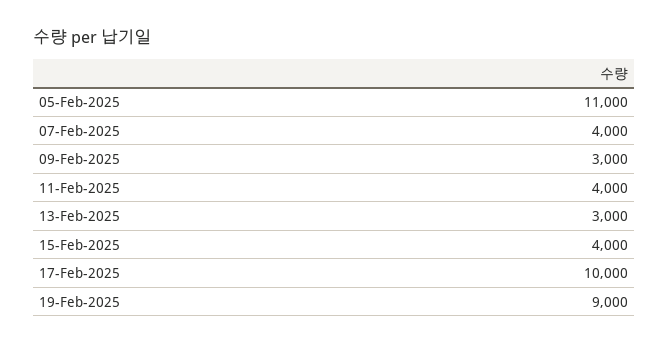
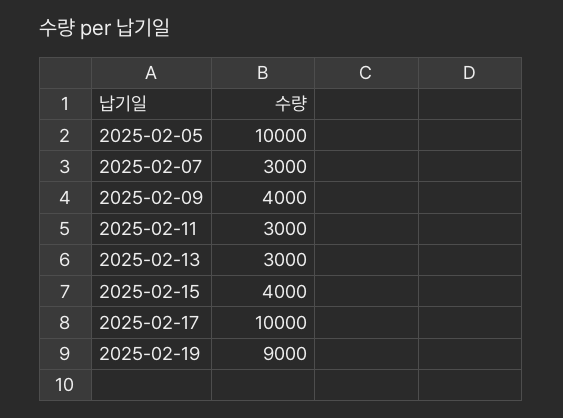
05-Feb-2025: 11000 -> 10000
07-Feb-2025: 4000 -> 3000
09-Feb-2025: 3000 -> 4000
11-Feb-2025: 4000 -> 3000

